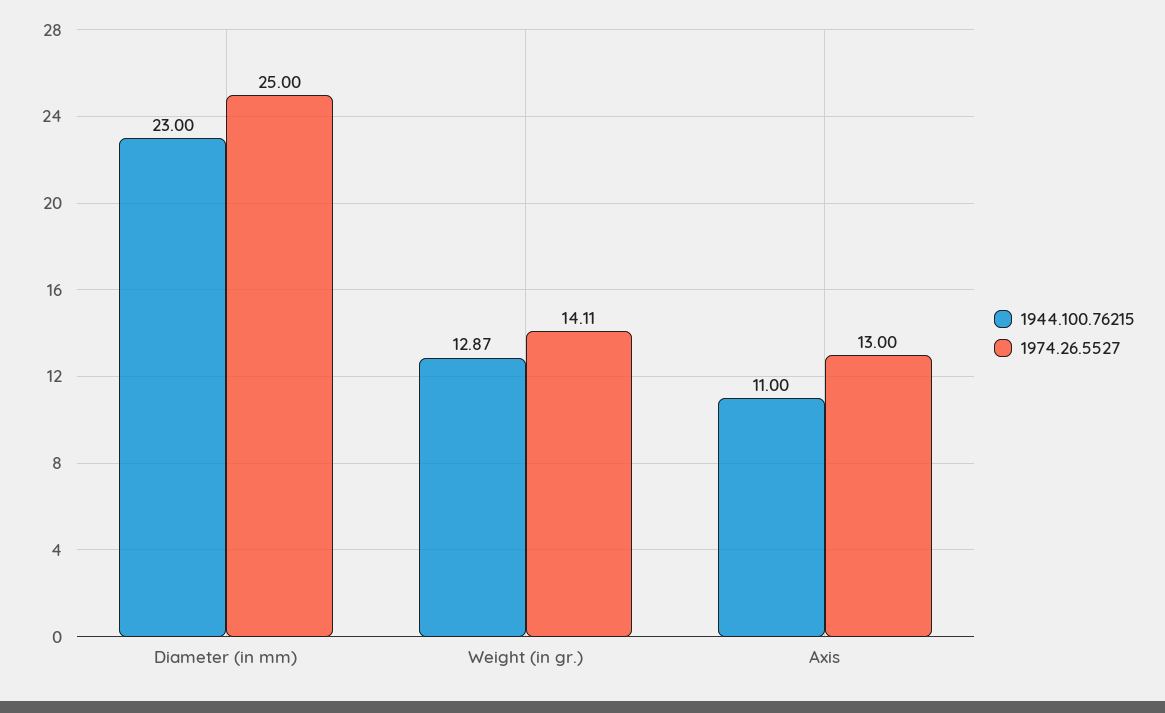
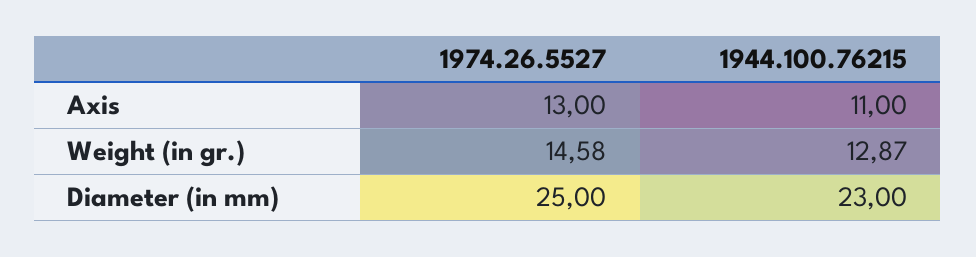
1974.26.5527, Weight (in gr.): 14.11 -> 14.58

